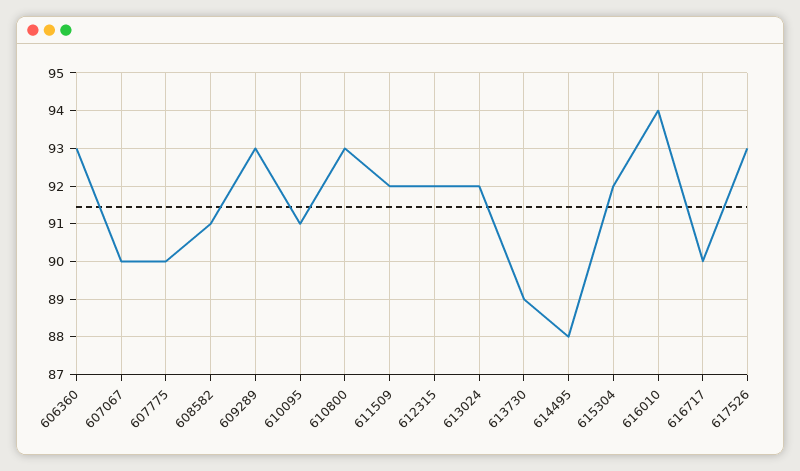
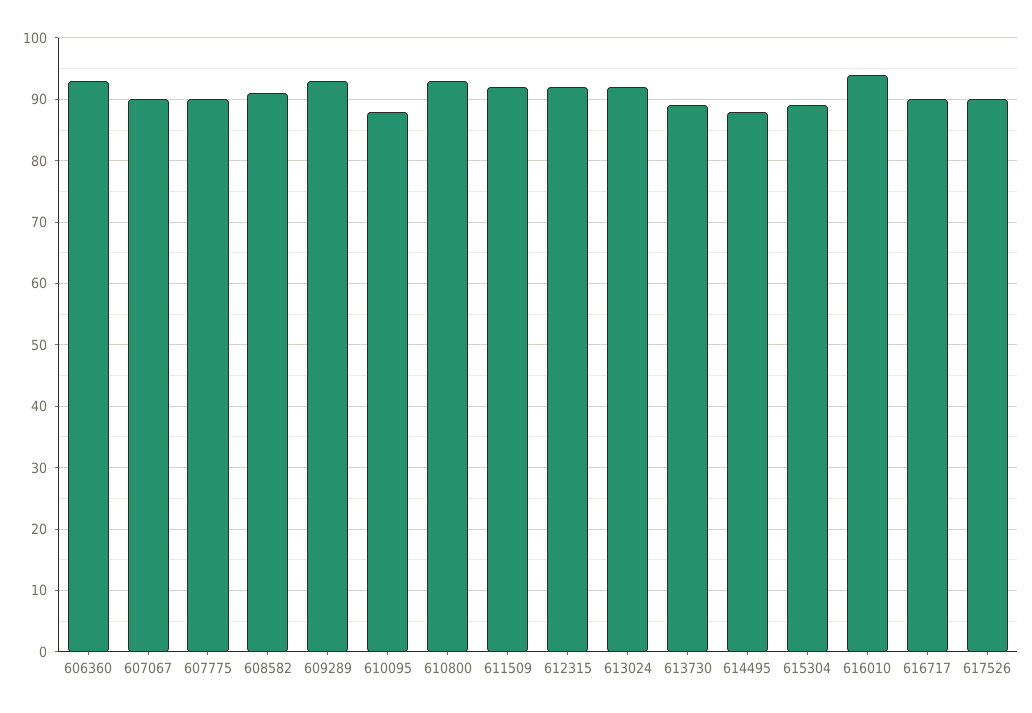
610095: 91 -> 88
615304: 92 -> 89
617526: 93 -> 90

